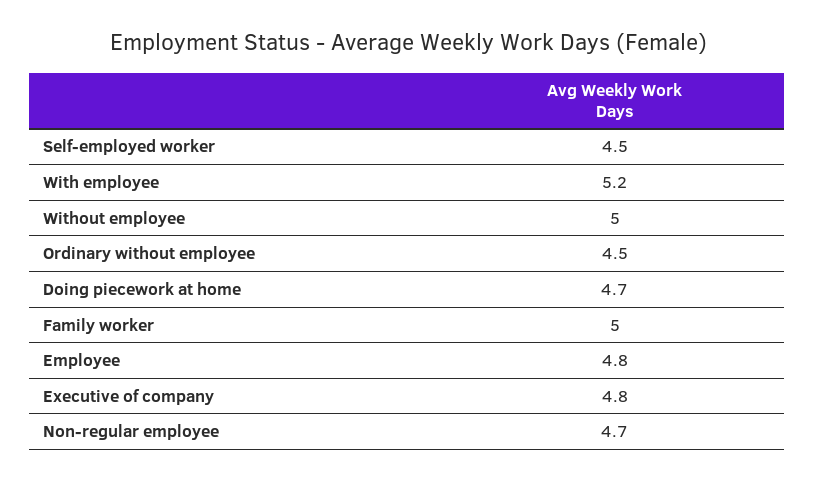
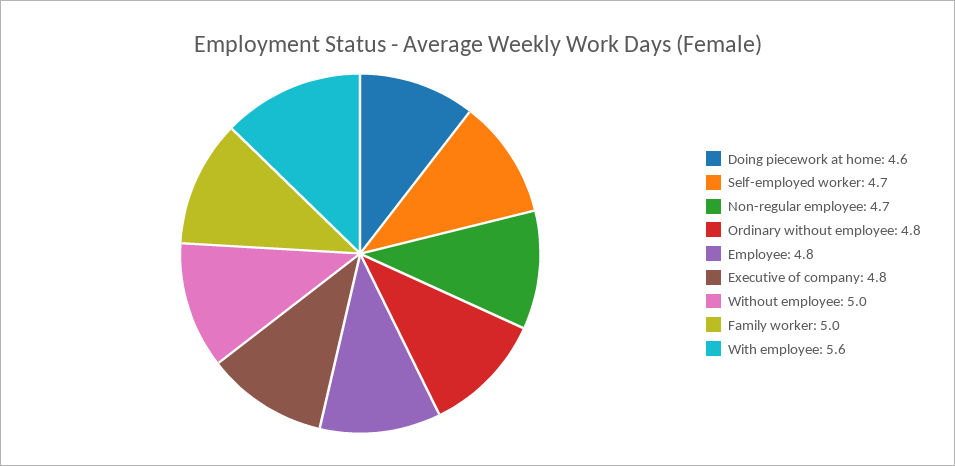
Self-employed worker: 4.5 -> 4.7
With employee: 5.2 -> 5.6
Ordinary without employee: 4.5 -> 4.8
Doing piecework at home: 4.7 -> 4.6

